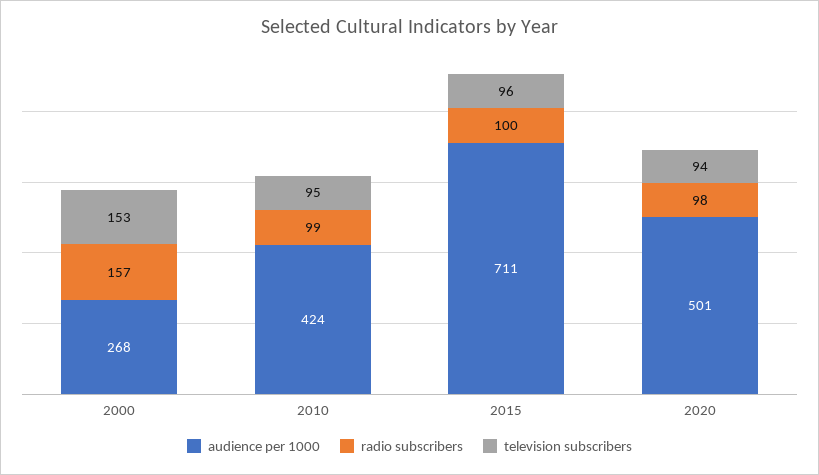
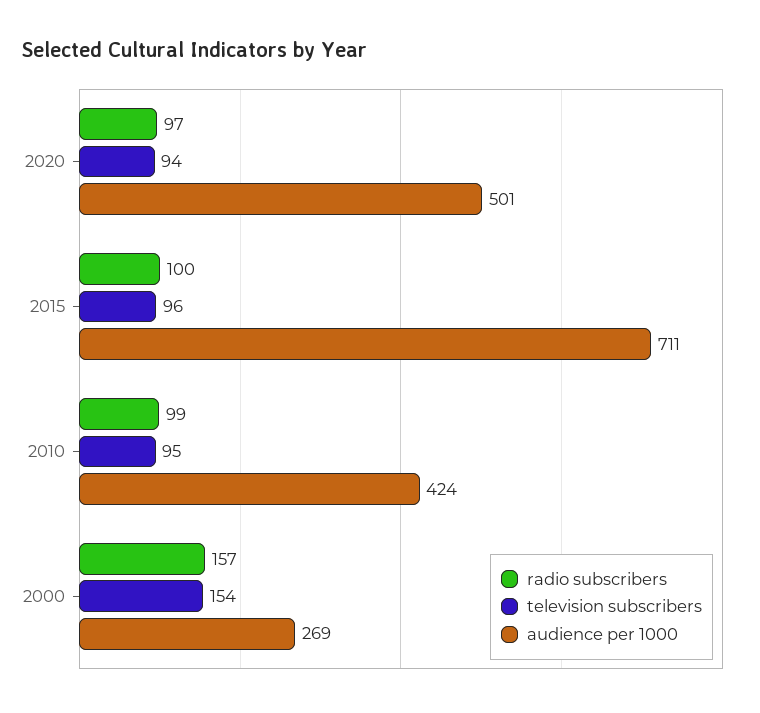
audience per 1000, 2000: 268 -> 269
television subscribers, 2000: 153 -> 154
radio subscribers, 2020: 98 -> 97

